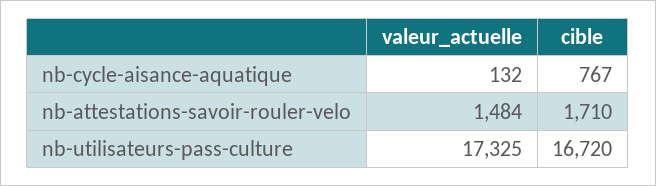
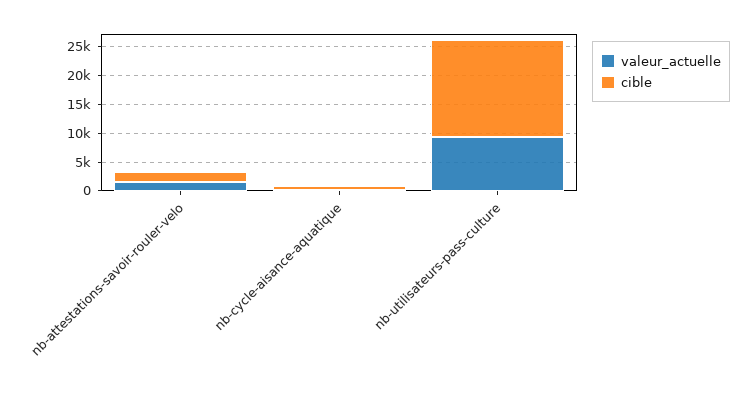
valeur_actuelle, nb-utilisateurs-pass-culture: 17325 -> 10000

